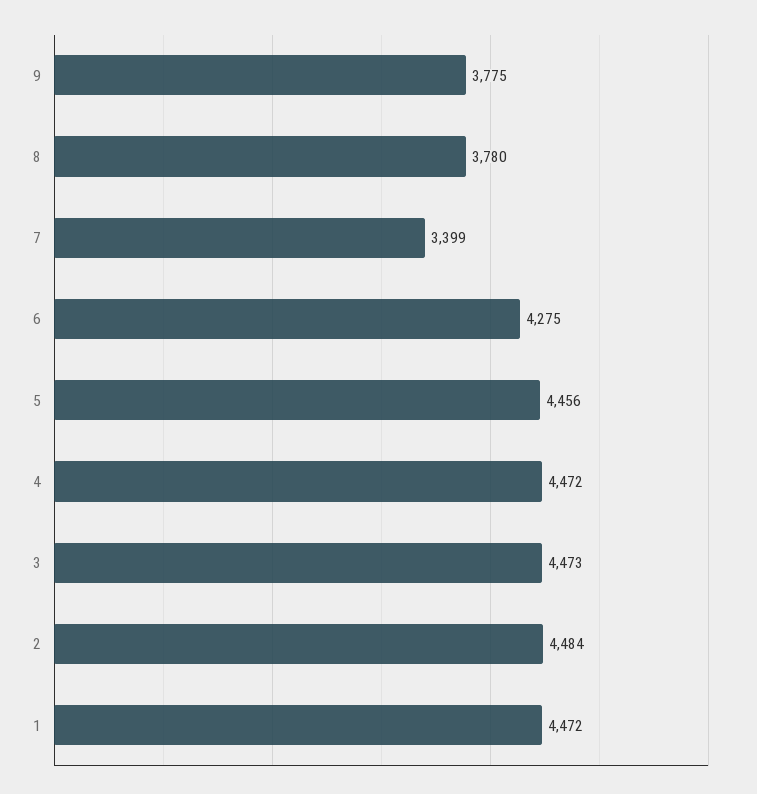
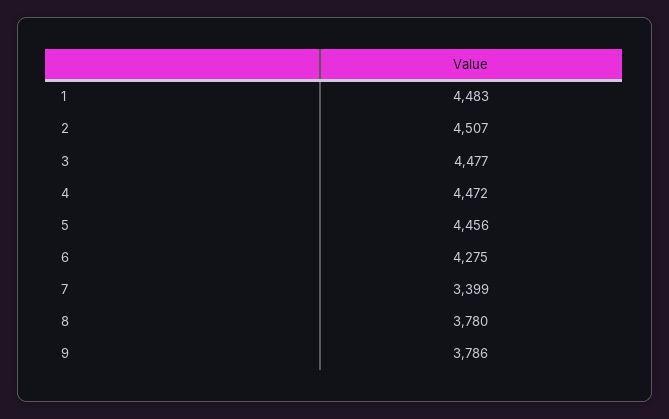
9: 3775 -> 3786
3: 4473 -> 4477
2: 4484 -> 4507
1: 4472 -> 4483

